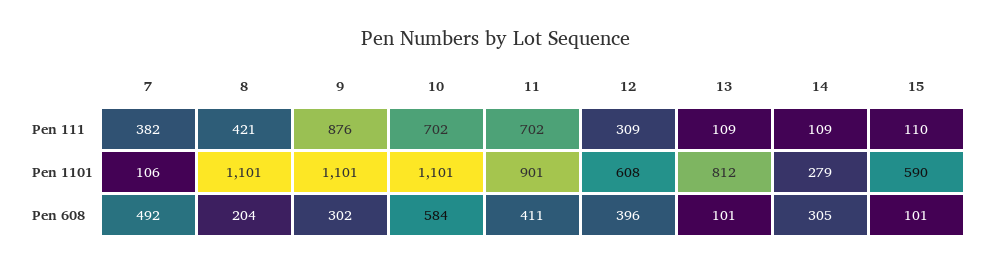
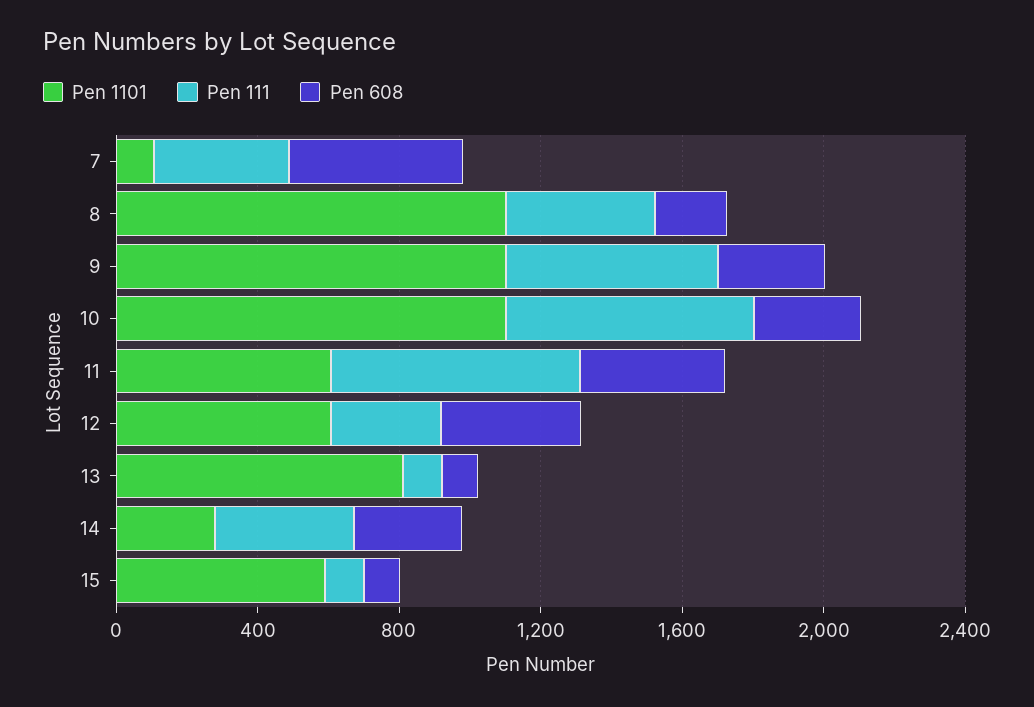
Pen 111, 9: 876 -> 600
Pen 111, 14: 109 -> 400
Pen 1101, 11: 901 -> 600
Pen 608, 10: 584 -> 300

